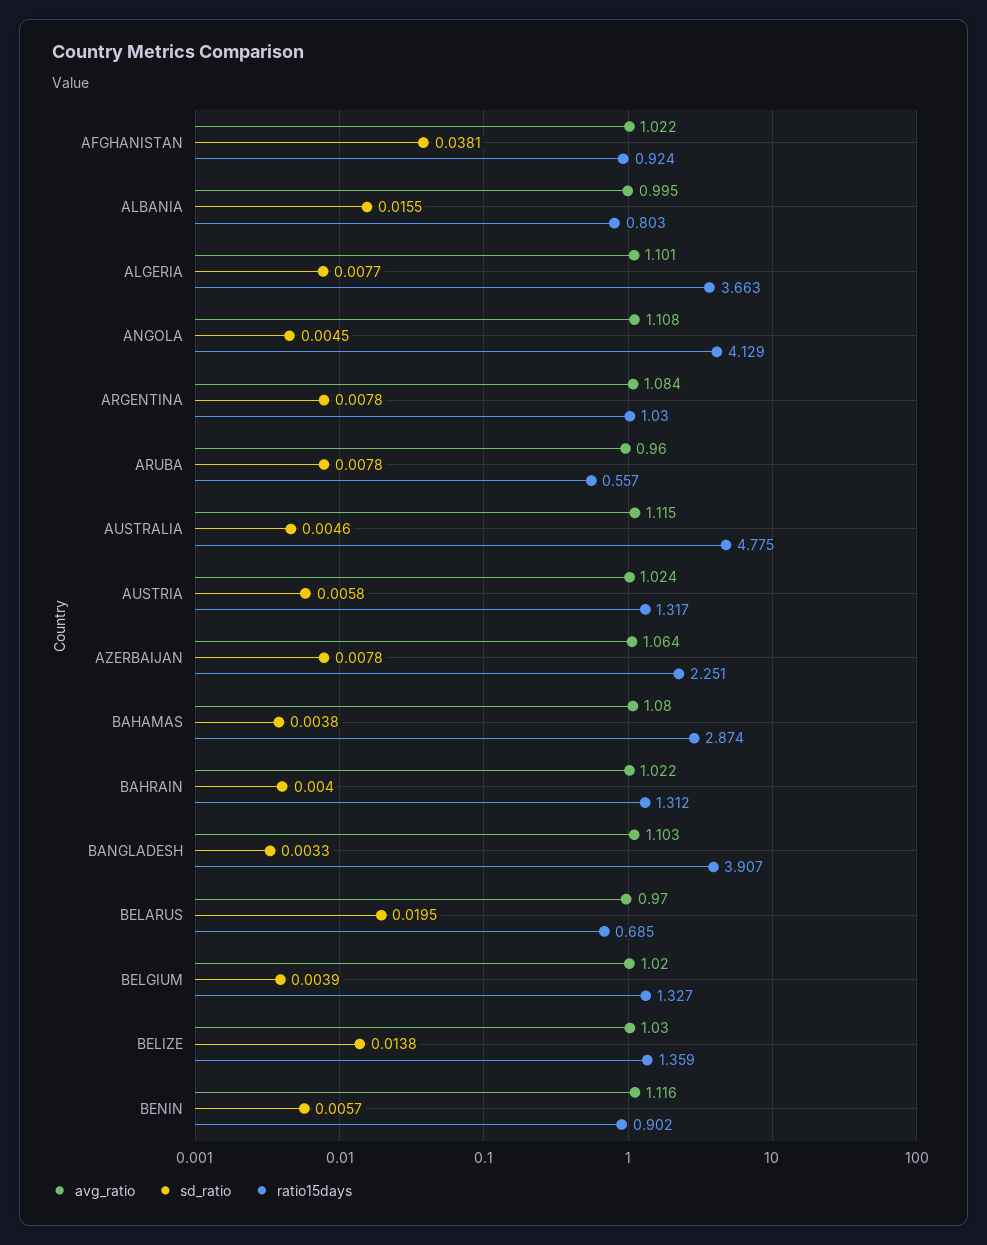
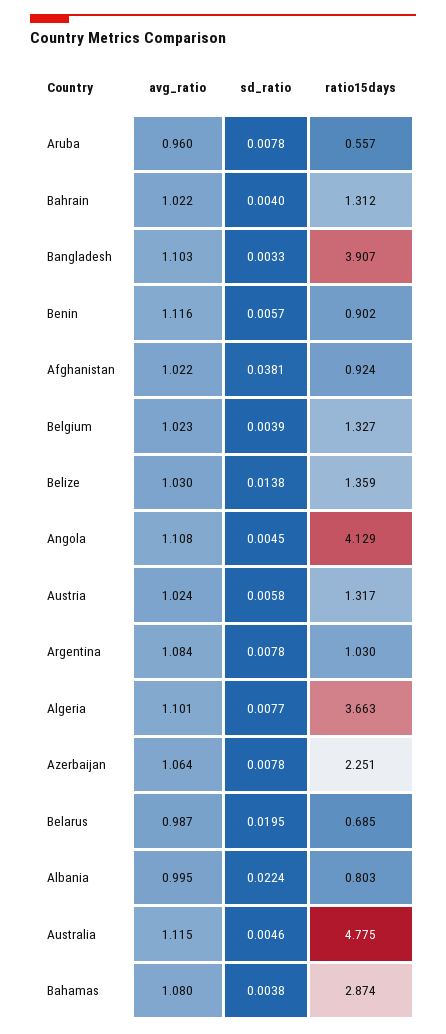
sd_ratio, ALBANIA: 0.0155 -> 0.0224
avg_ratio, BELARUS: 0.97 -> 0.987
avg_ratio, BELGIUM: 1.02 -> 1.023

